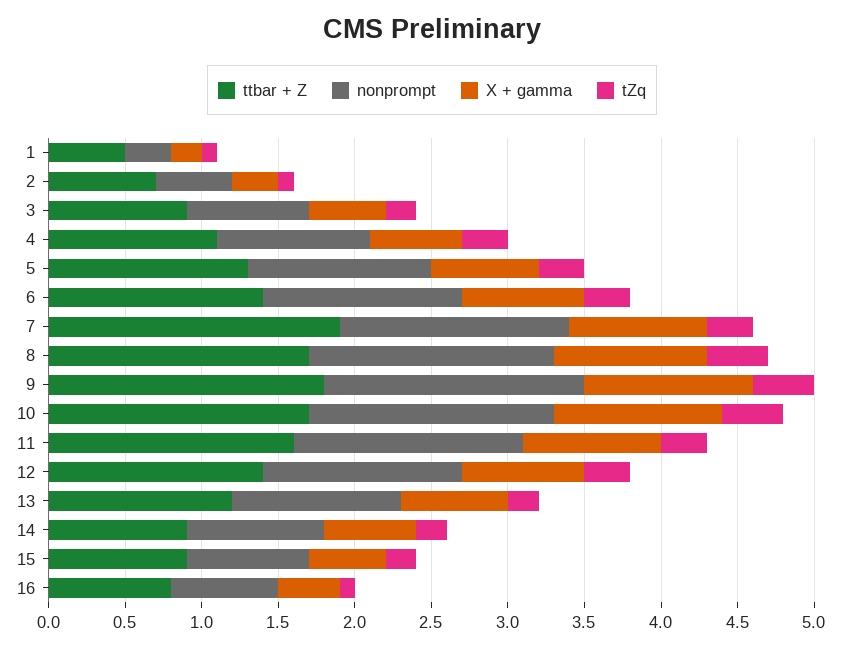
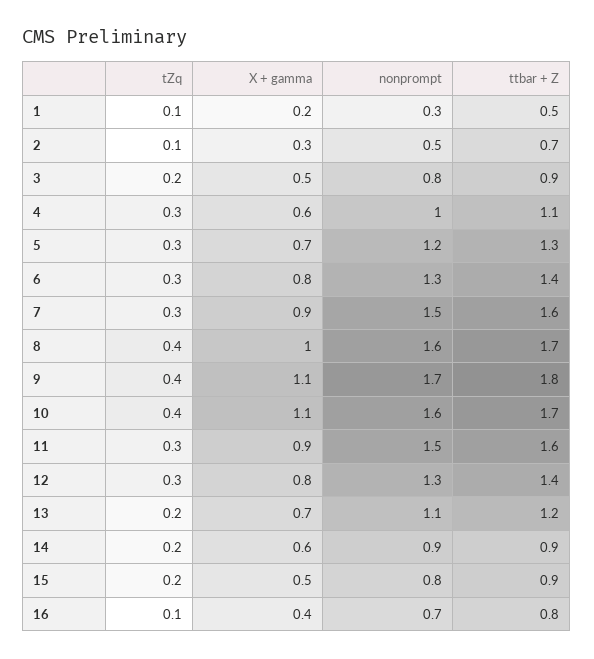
ttbar + Z, 7: 1.9 -> 1.6

